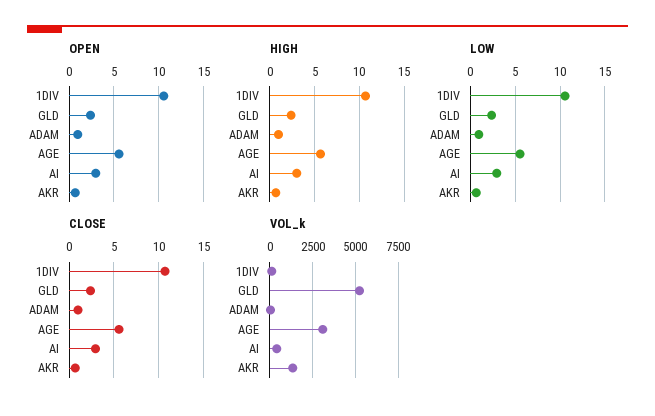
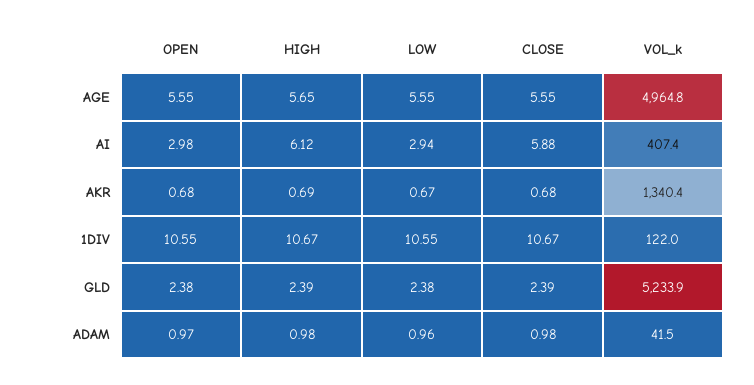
HIGH, AI: 3 -> 6.12
CLOSE, AI: 3 -> 5.88
VOL_k, AGE: 3000 -> 4964.8

